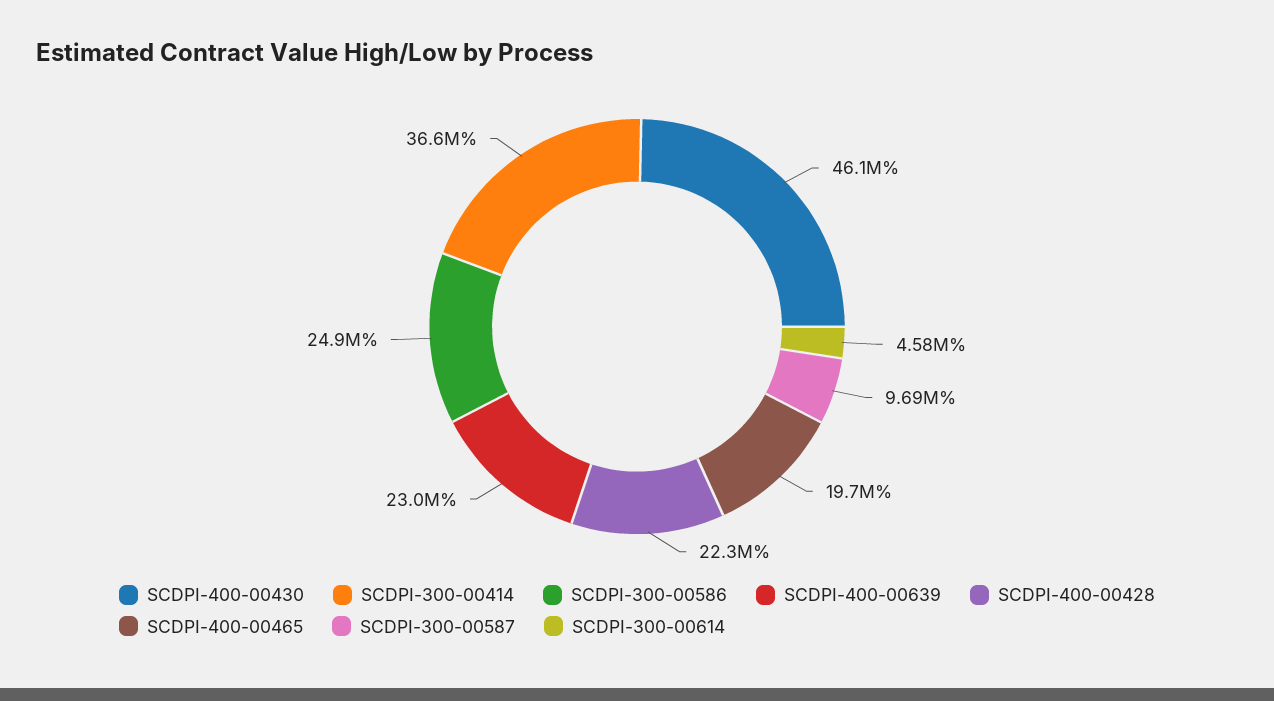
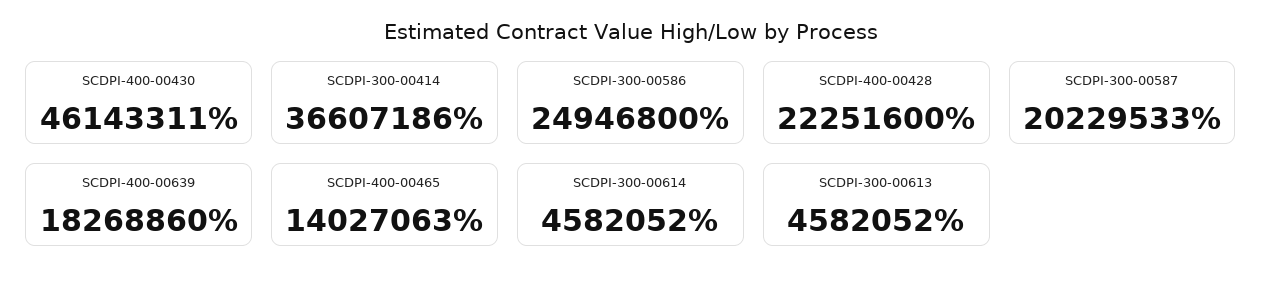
SCDPI-400-00639: 23000000 -> 18268860
SCDPI-400-00465: 19700000 -> 14027063
SCDPI-300-00587: 9690000 -> 20229533
SCDPI-300-00613: none -> 4582052

